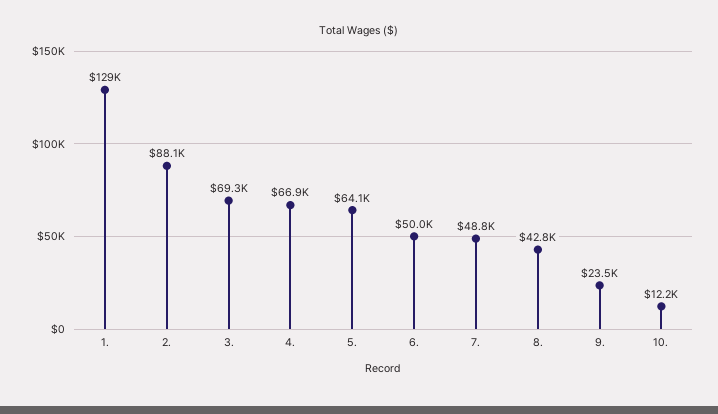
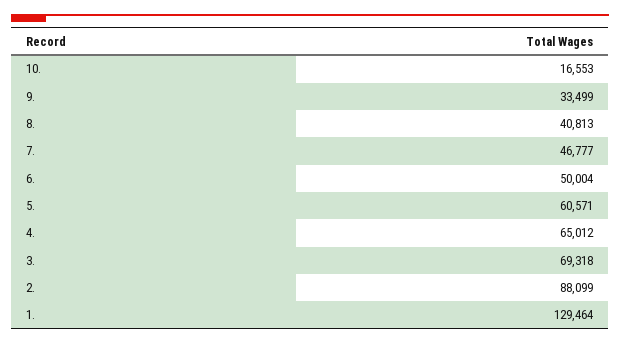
4.: 66900 -> 65012
5.: 64100 -> 60571
7.: 48800 -> 46777
8.: 42800 -> 40813
9.: 23500 -> 33499
10.: 12200 -> 16553

